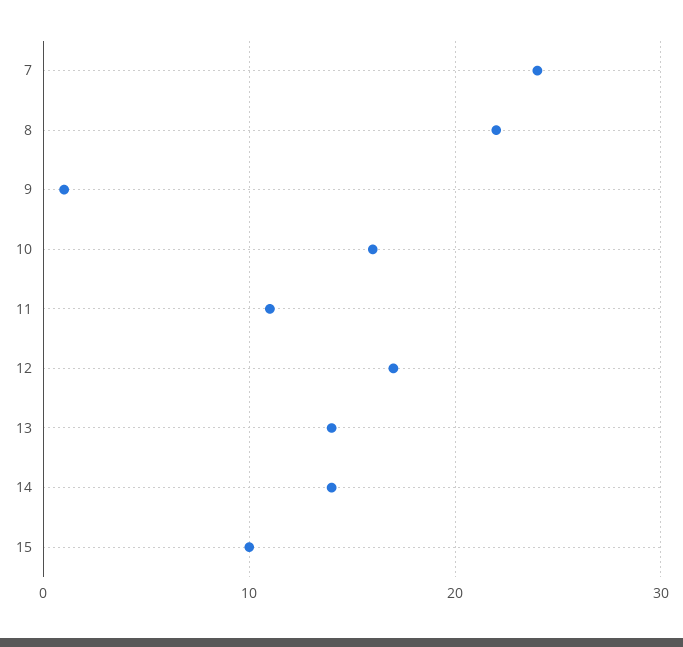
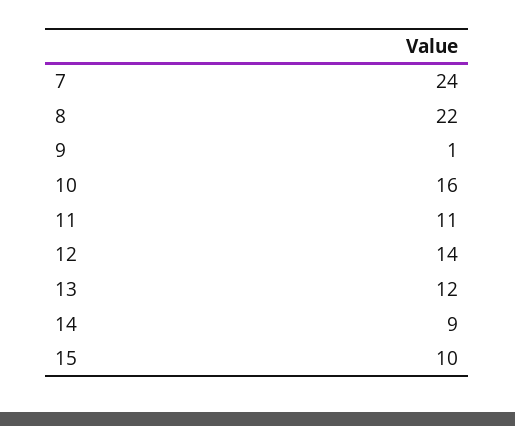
12: 17 -> 14
13: 14 -> 12
14: 14 -> 9

